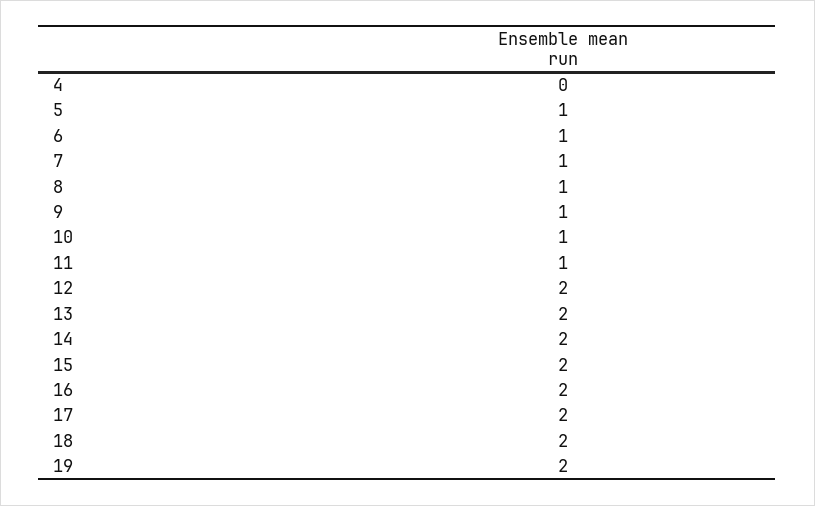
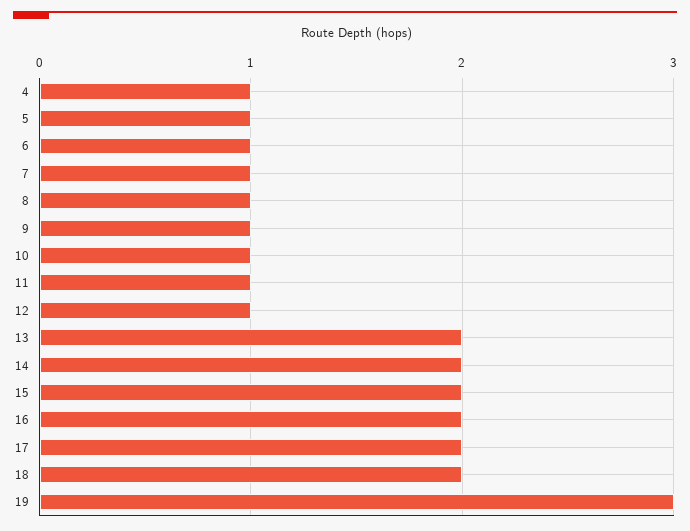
4: 0 -> 1
12: 2 -> 1
19: 2 -> 3

